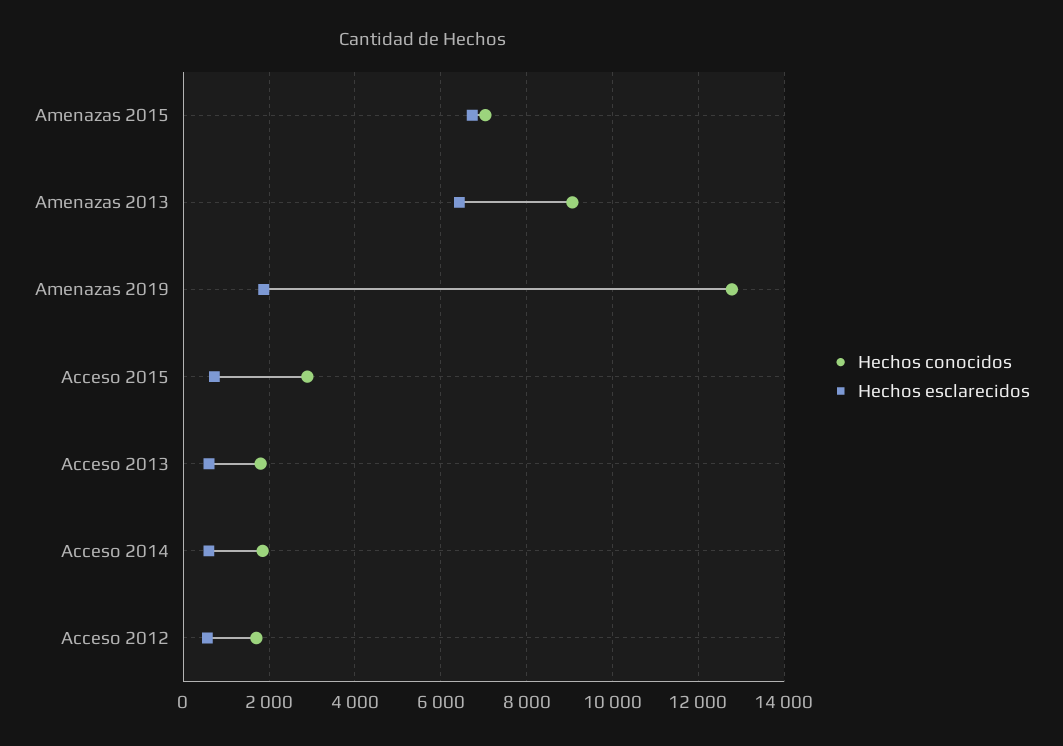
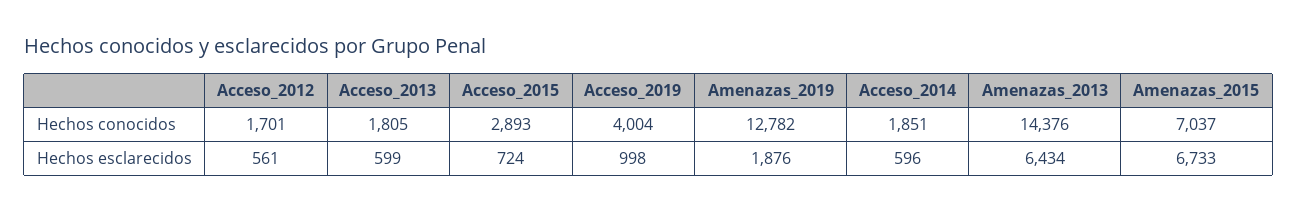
Hechos conocidos, Amenazas 2013: 9000 -> 14376
Hechos conocidos, Acceso_2019: none -> 4004
Hechos esclarecidos, Acceso_2019: none -> 998

